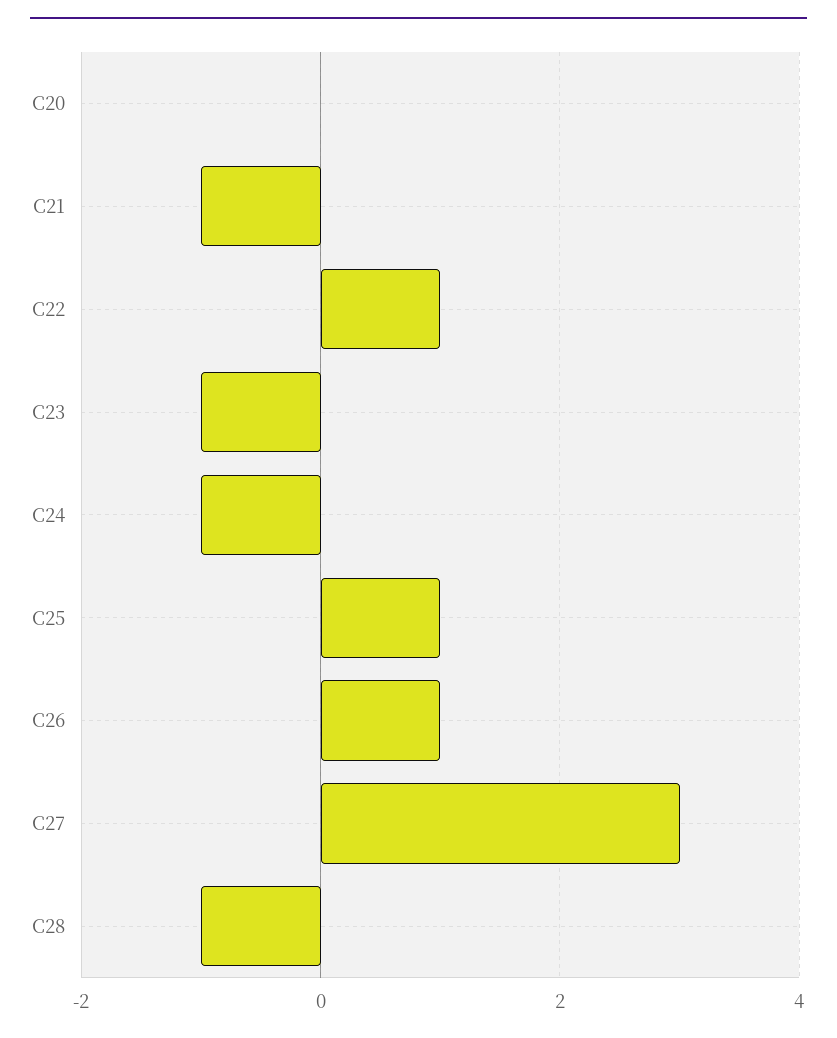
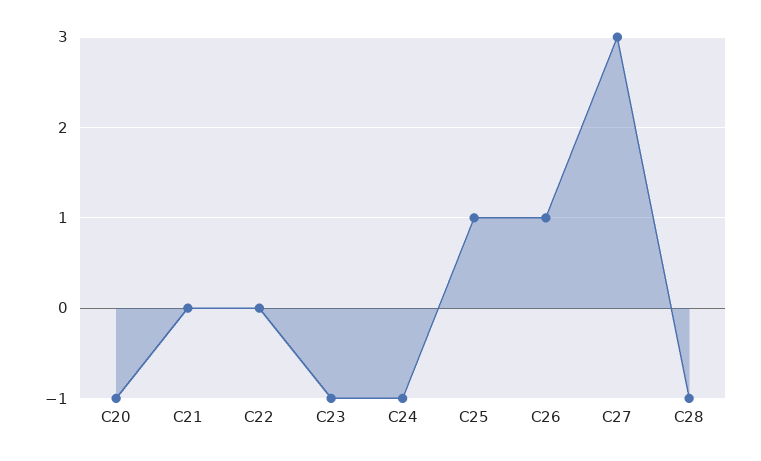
C20: 0 -> -1
C21: -1 -> 0
C22: 1 -> 0

